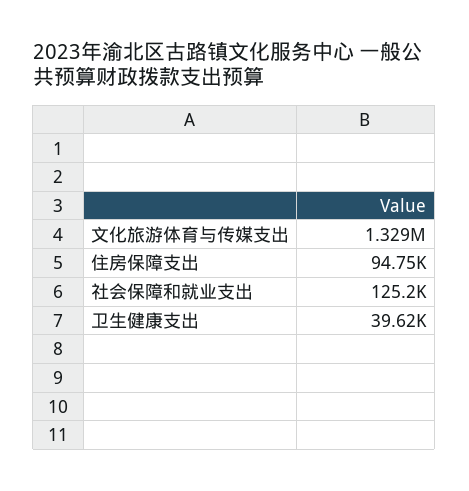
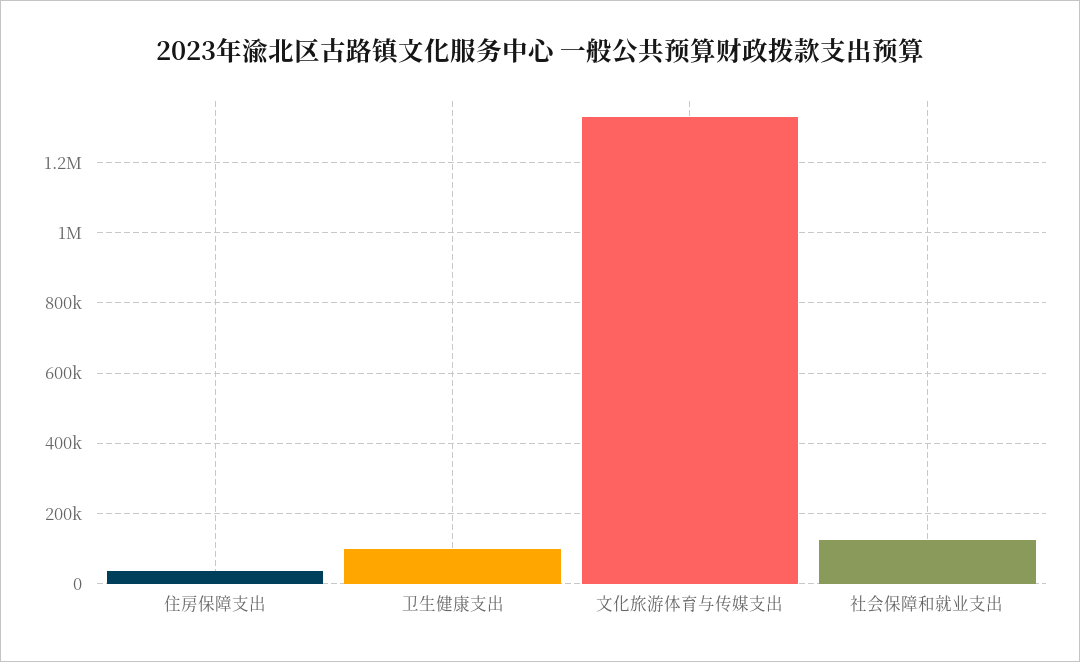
住房保障支出: 94750 -> 40000
卫生健康支出: 39620 -> 100000

